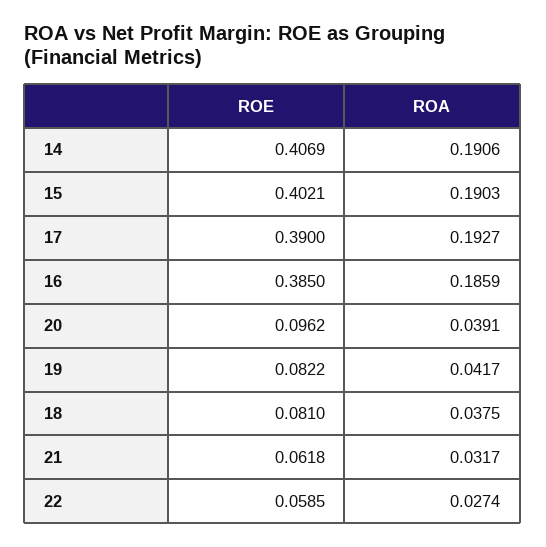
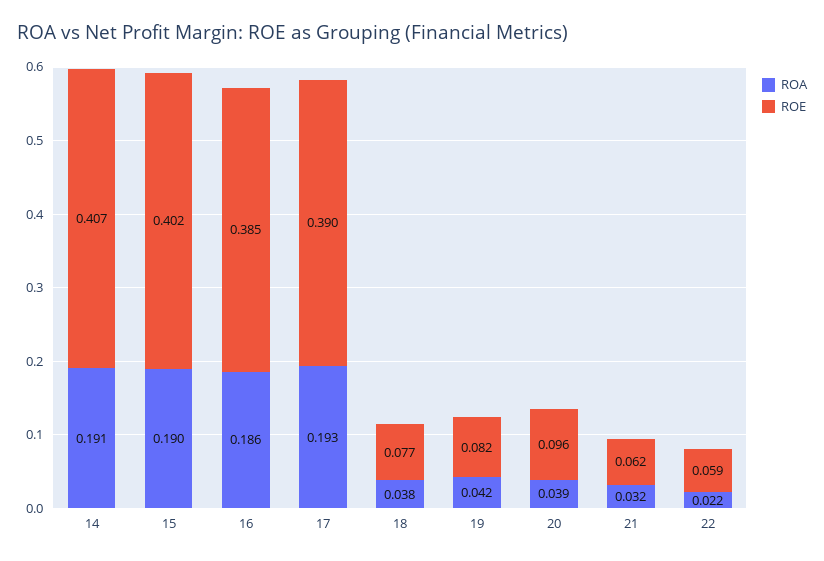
ROE, 18: 0.081 -> 0.077
ROA, 22: 0.0274 -> 0.022

